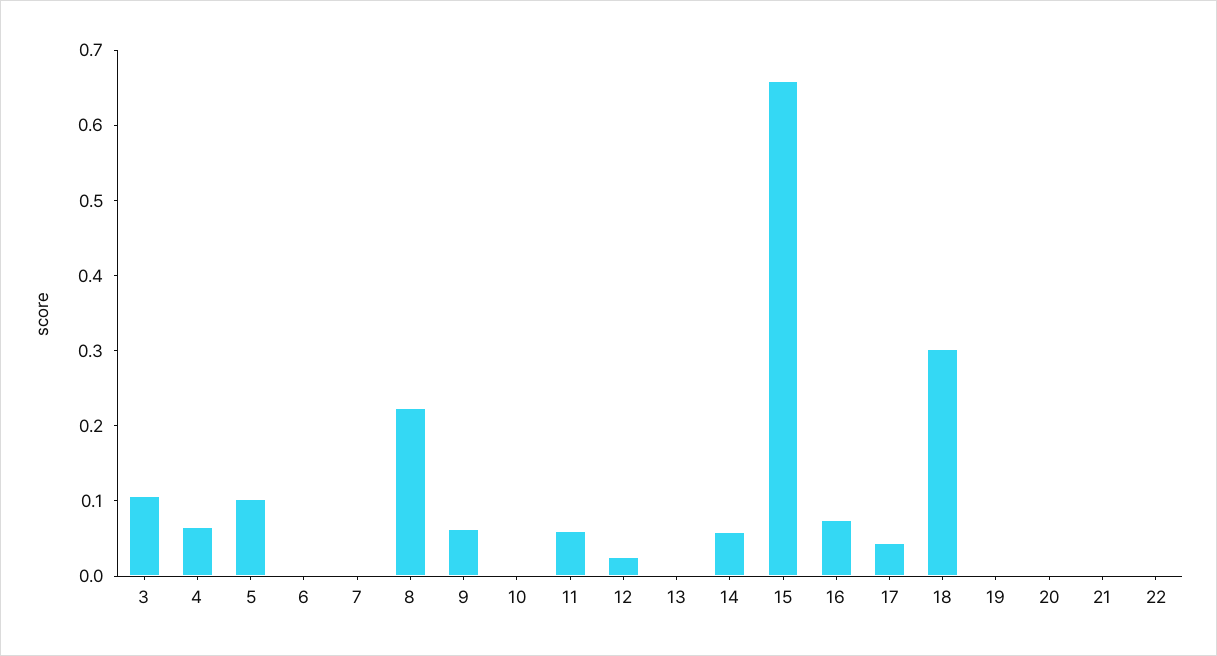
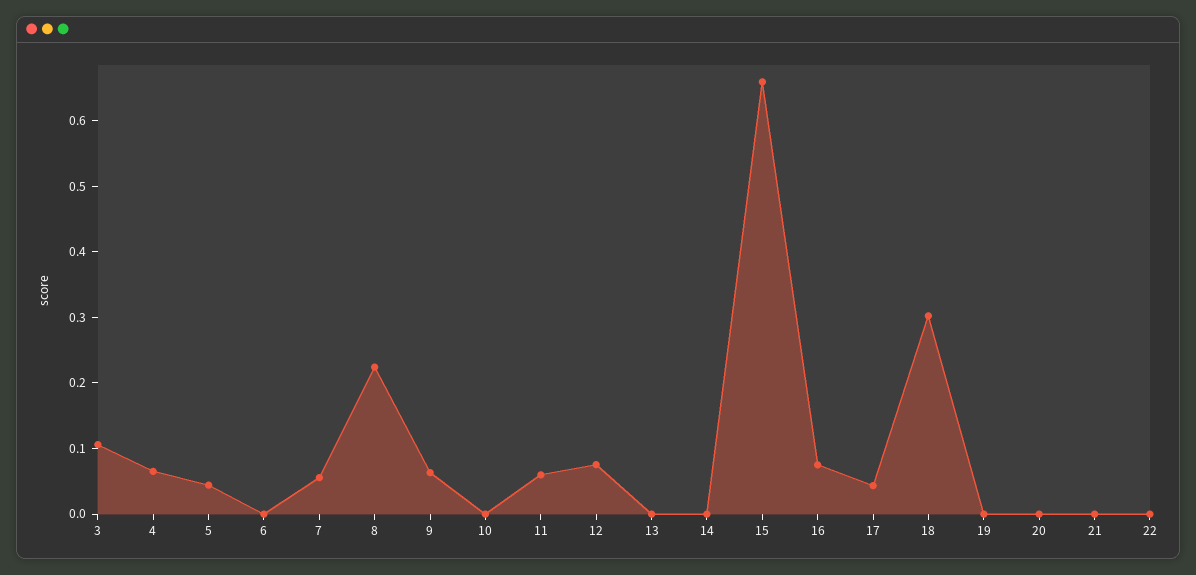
5: 0.1 -> 0.04
7: 0 -> 0.06
12: 0.02 -> 0.08
14: 0.06 -> 0

